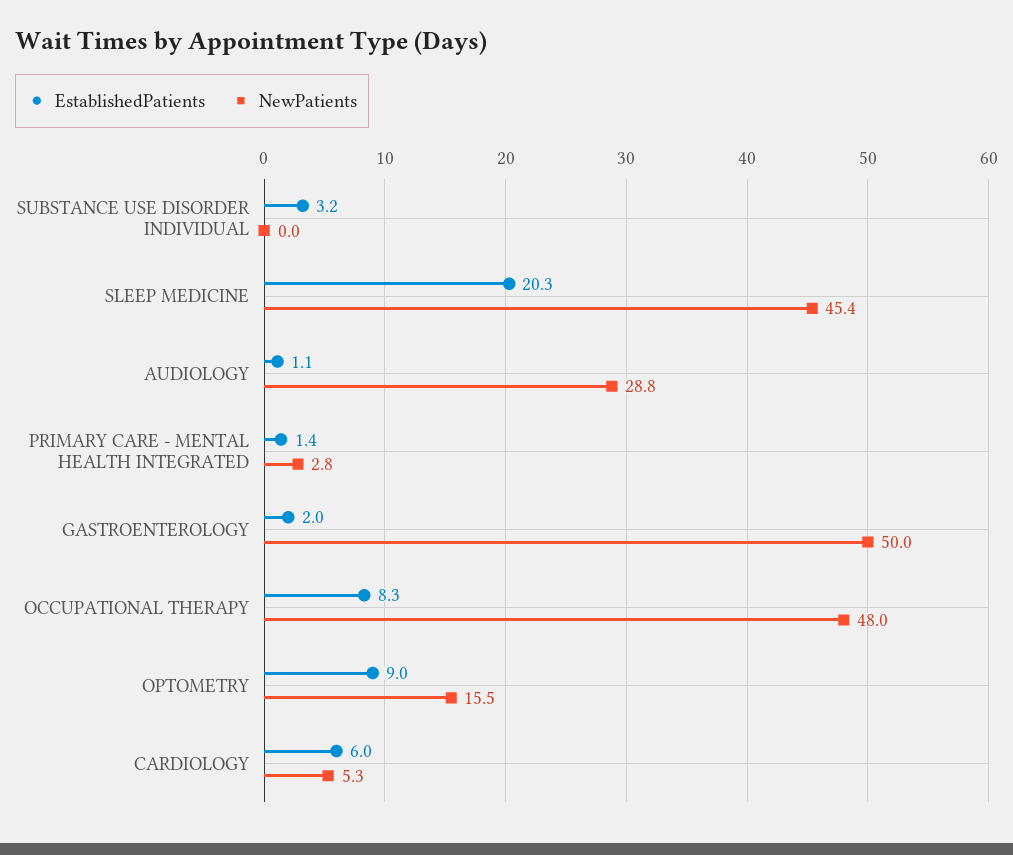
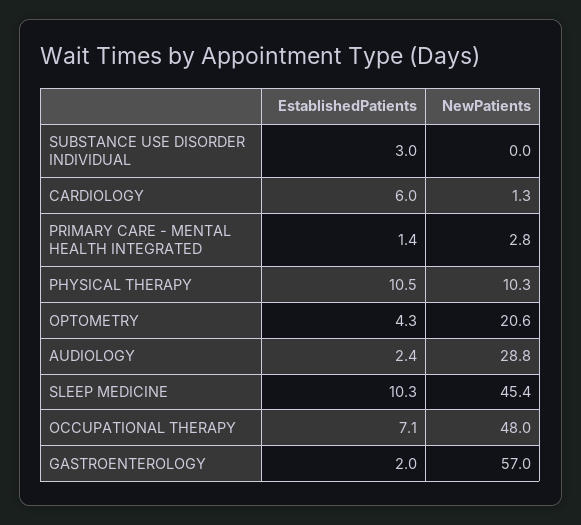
EstablishedPatients, SUBSTANCE USE DISORDER INDIVIDUAL: 3.2 -> 3
EstablishedPatients, SLEEP MEDICINE: 20.3 -> 10.3
EstablishedPatients, AUDIOLOGY: 1.1 -> 2.4
NewPatients, GASTROENTEROLOGY: 50 -> 57
EstablishedPatients, OCCUPATIONAL THERAPY: 8.3 -> 7.1
EstablishedPatients, OPTOMETRY: 9 -> 4.3
NewPatients, OPTOMETRY: 15.5 -> 20.6
NewPatients, CARDIOLOGY: 5.3 -> 1.3
EstablishedPatients, PHYSICAL THERAPY: none -> 10.5
NewPatients, PHYSICAL THERAPY: none -> 10.3

